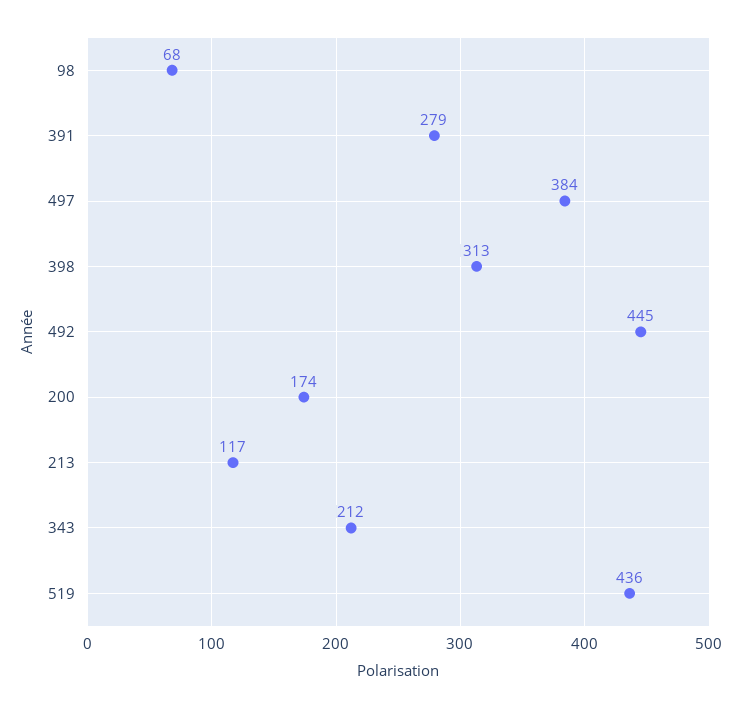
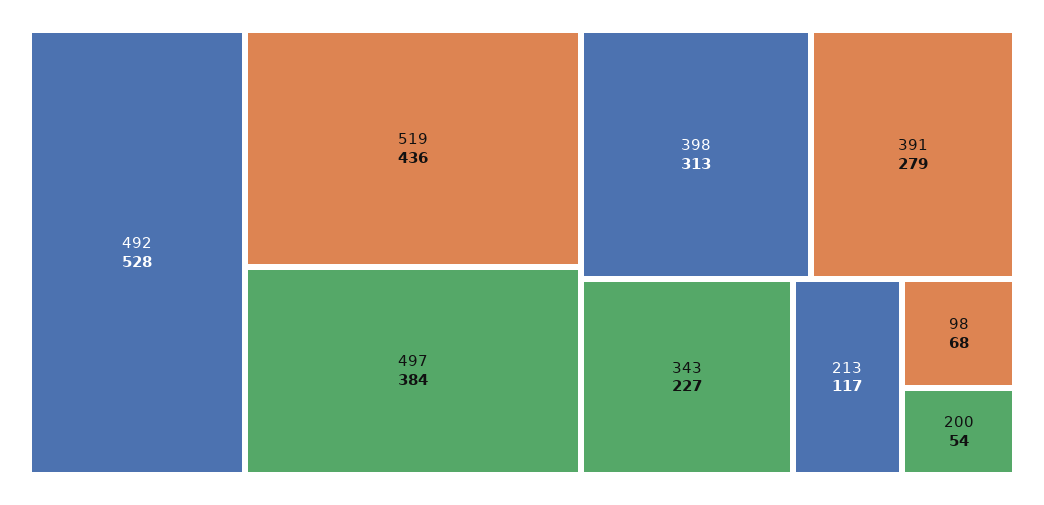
492: 445 -> 528
200: 174 -> 54
343: 212 -> 227

